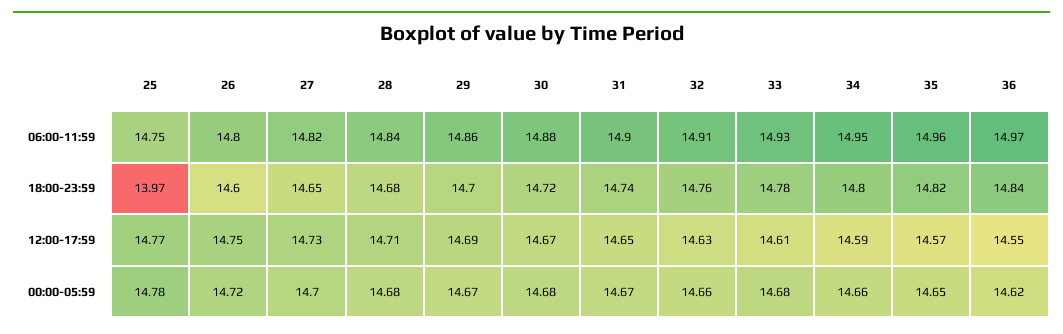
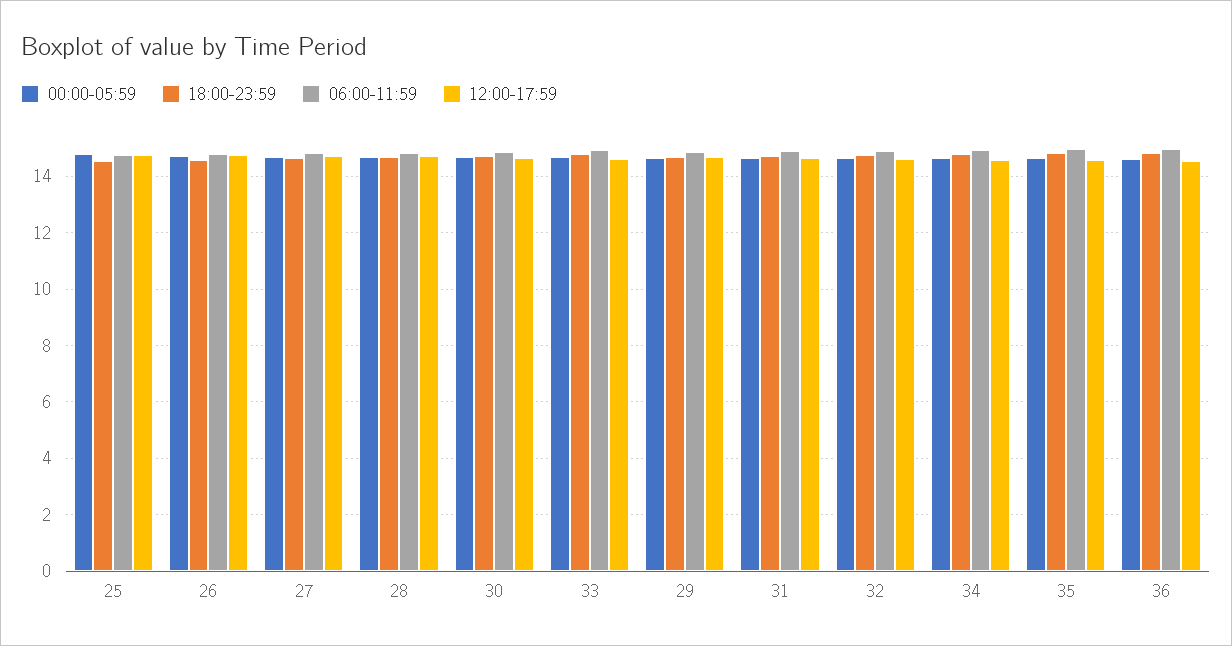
18:00-23:59, 25: 13.97 -> 14.5

